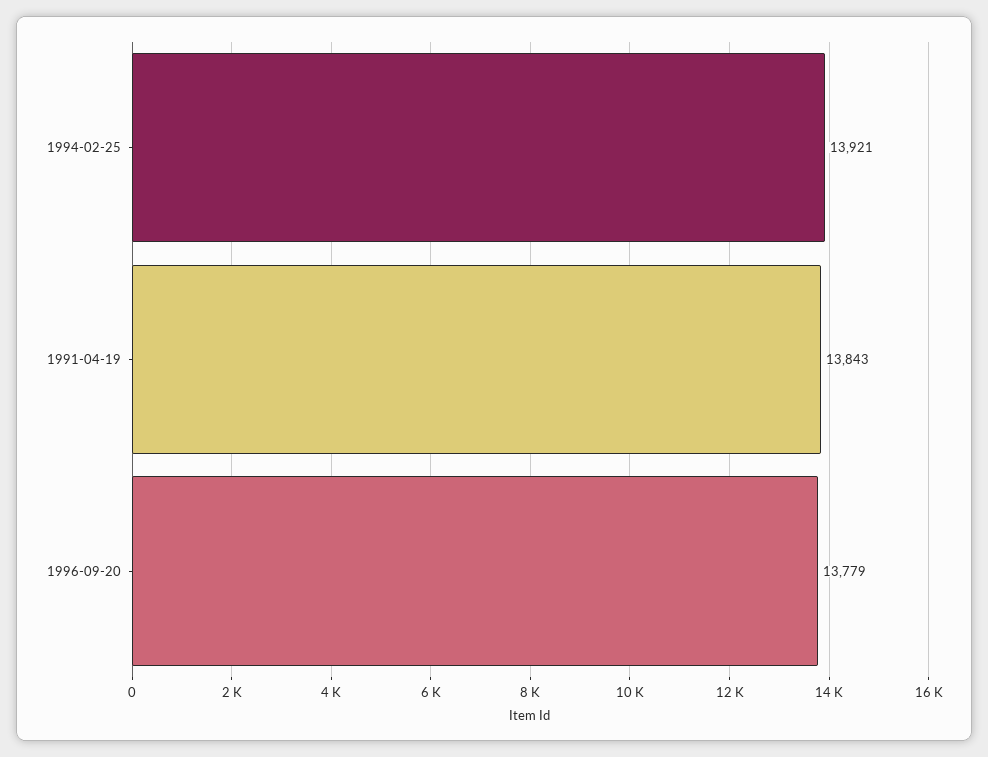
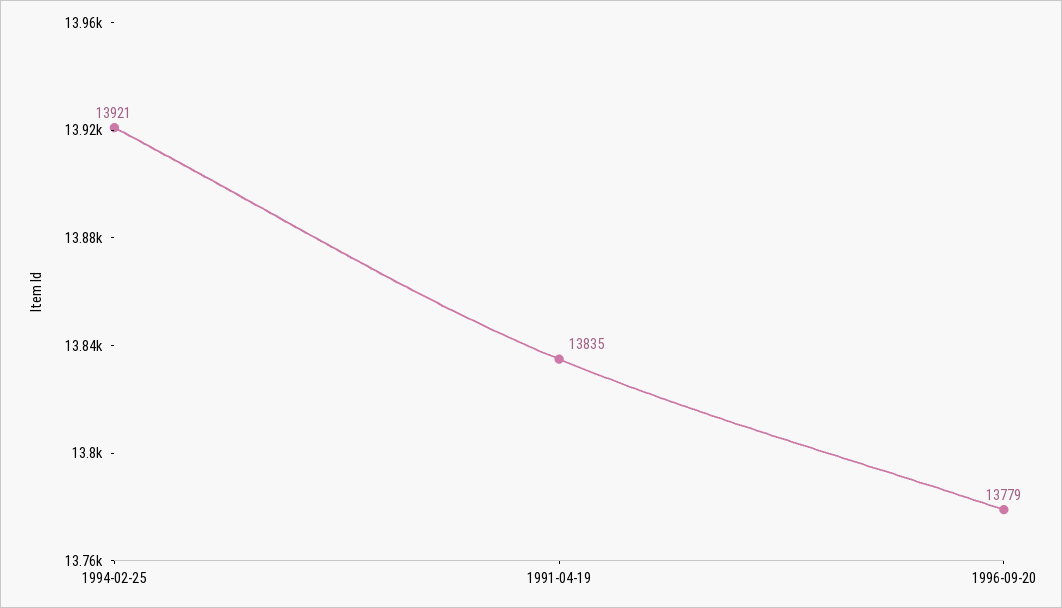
1991-04-19: 13843 -> 13835

